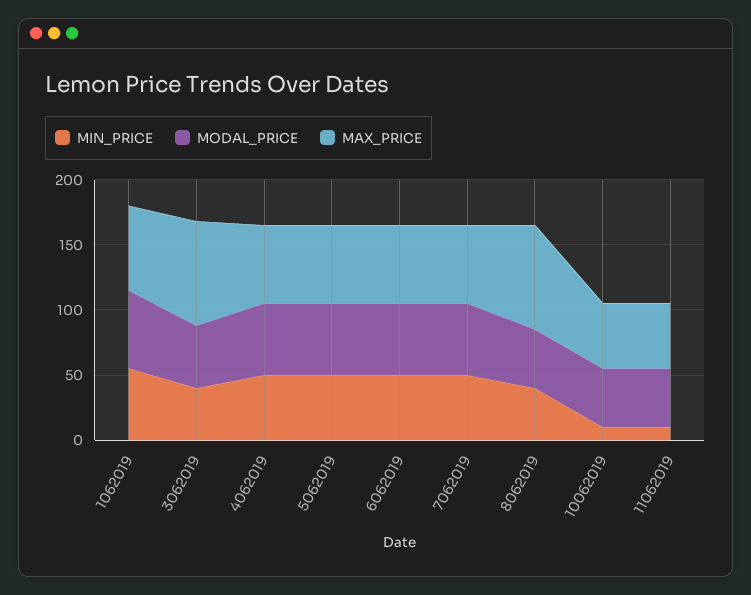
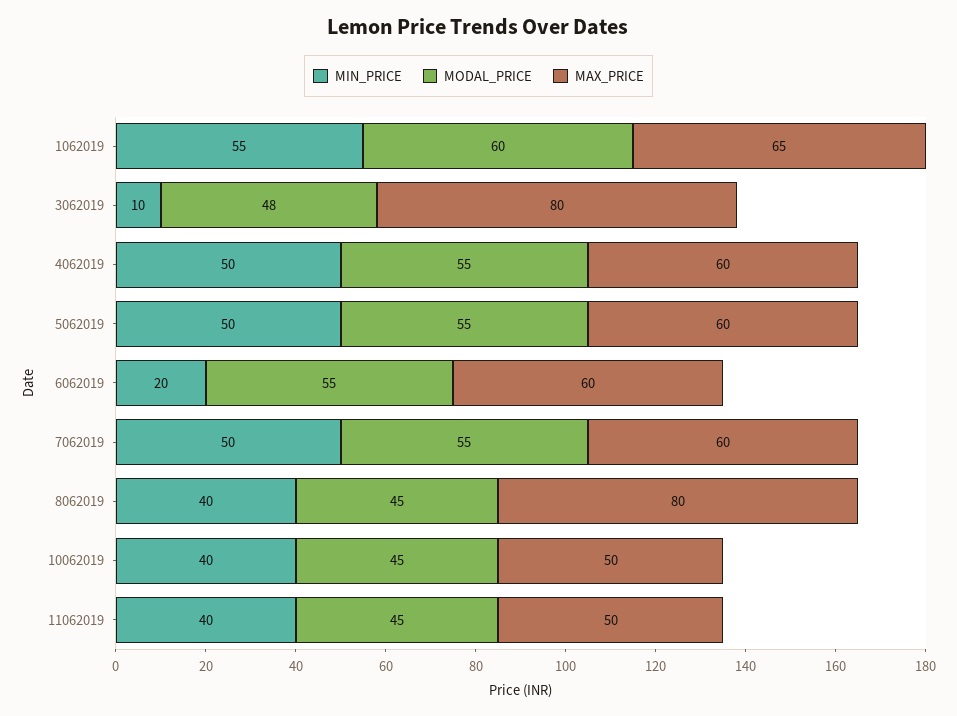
MIN_PRICE, 3062019: 40 -> 10
MIN_PRICE, 6062019: 50 -> 20
MIN_PRICE, 10062019: 10 -> 40
MIN_PRICE, 11062019: 10 -> 40

